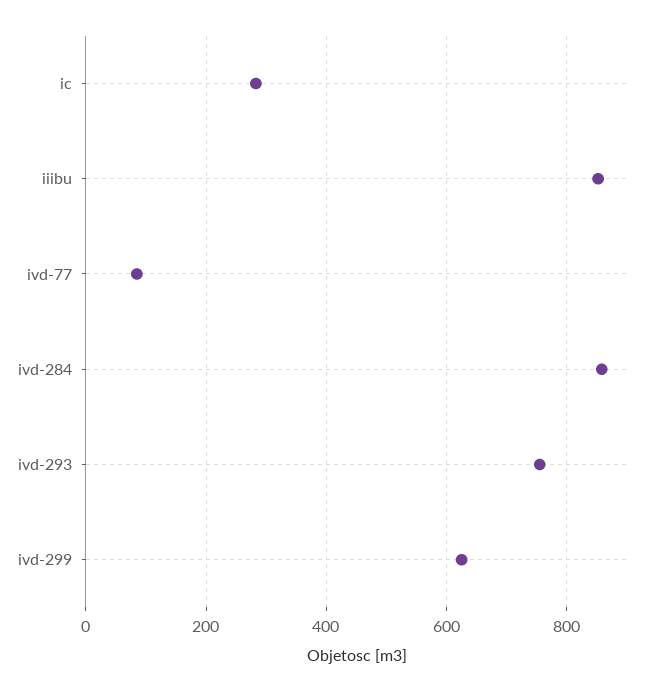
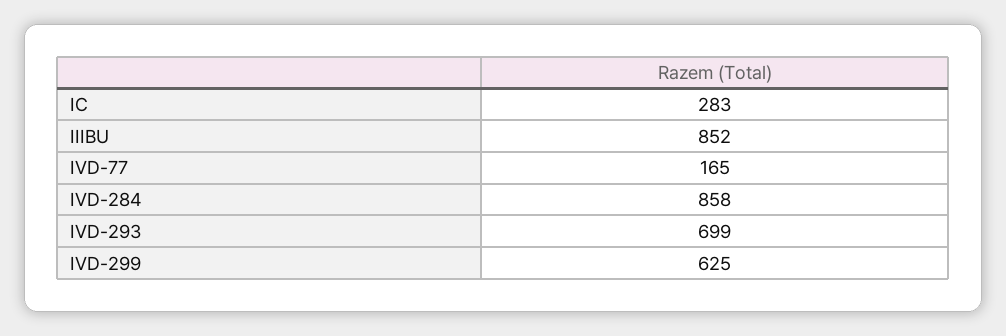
ivd-77: 80 -> 165
ivd-293: 760 -> 699

